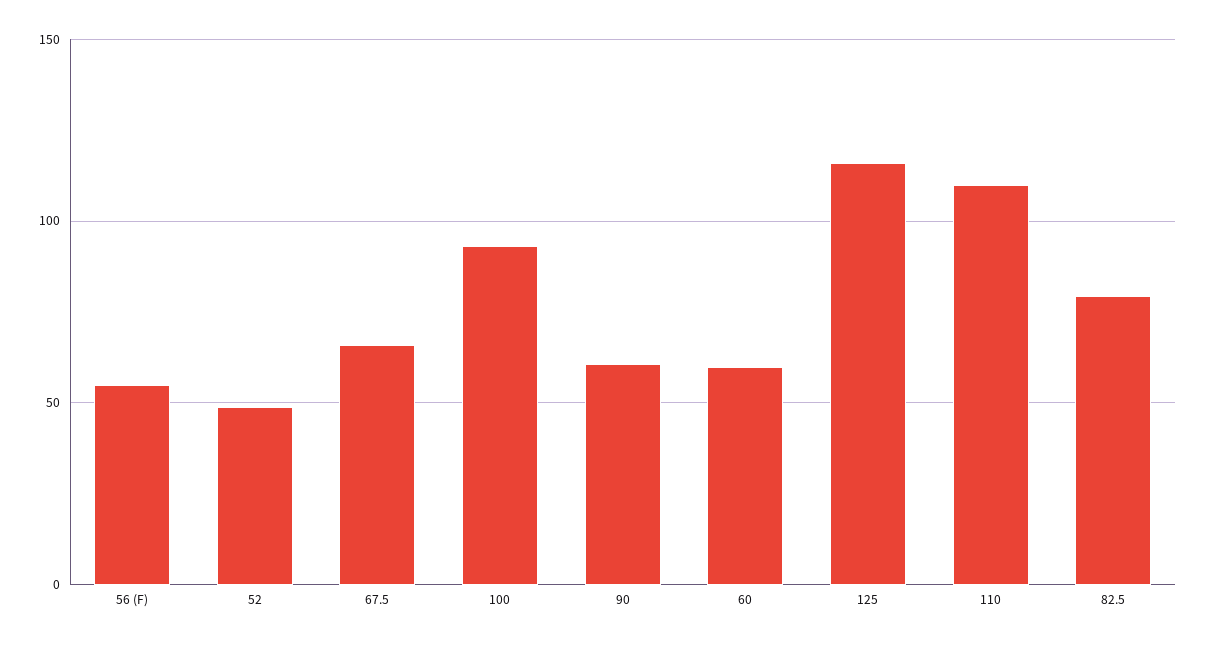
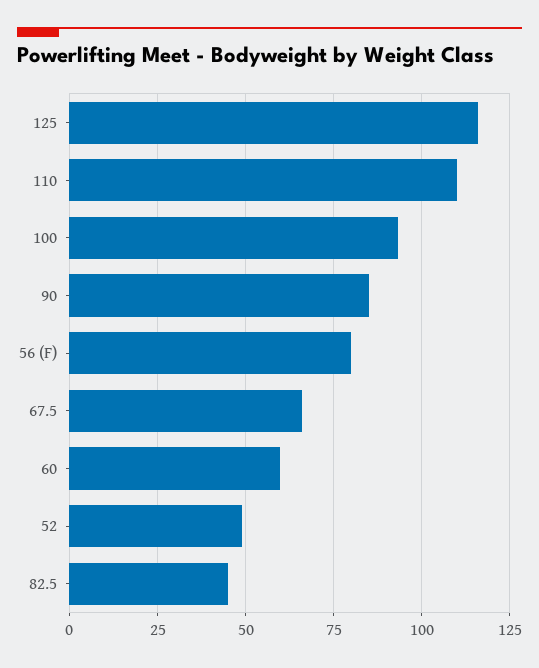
56 (F): 55 -> 80
90: 60 -> 85
82.5: 80 -> 45

